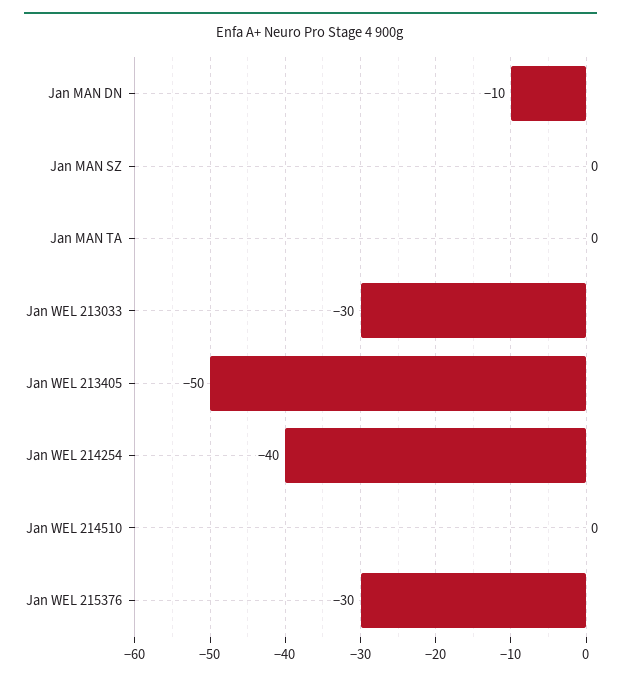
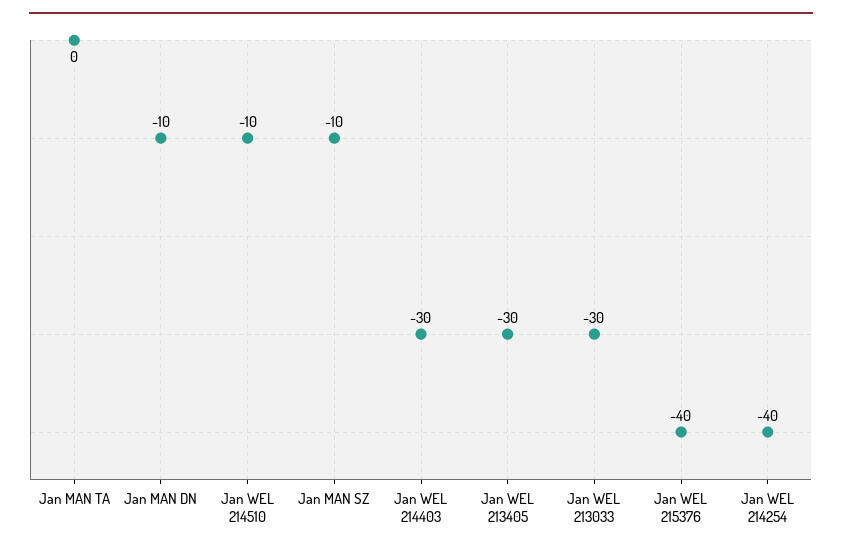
Jan MAN SZ: 0 -> -10
Jan WEL 213405: -50 -> -30
Jan WEL 214510: 0 -> -10
Jan WEL 215376: -30 -> -40
Jan WEL 214403: none -> -30

